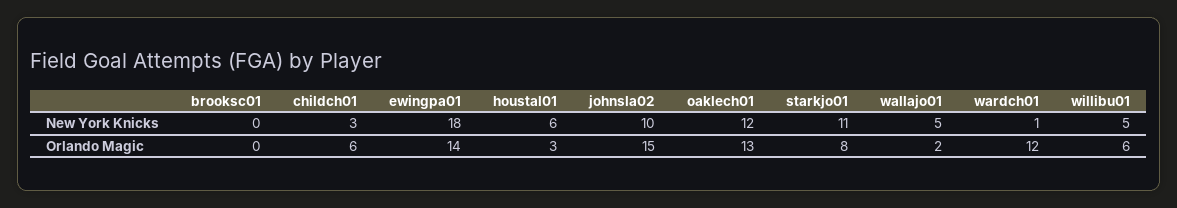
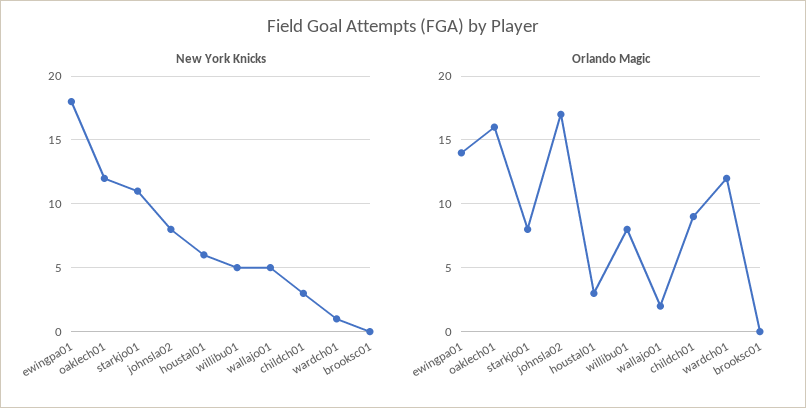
New York Knicks, johnsla02: 10 -> 8
Orlando Magic, childch01: 6 -> 9
Orlando Magic, johnsla02: 15 -> 17
Orlando Magic, oaklech01: 13 -> 16
Orlando Magic, willibu01: 6 -> 8

